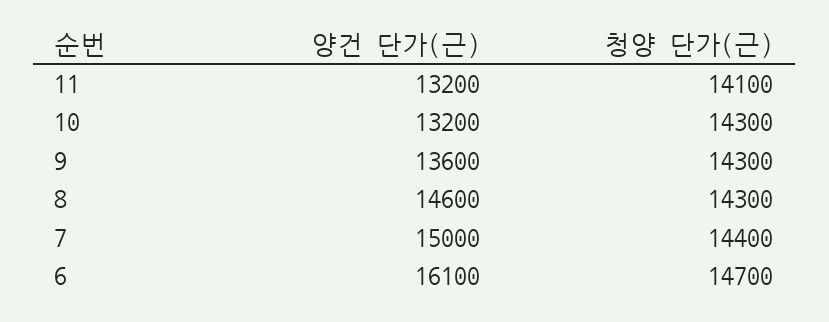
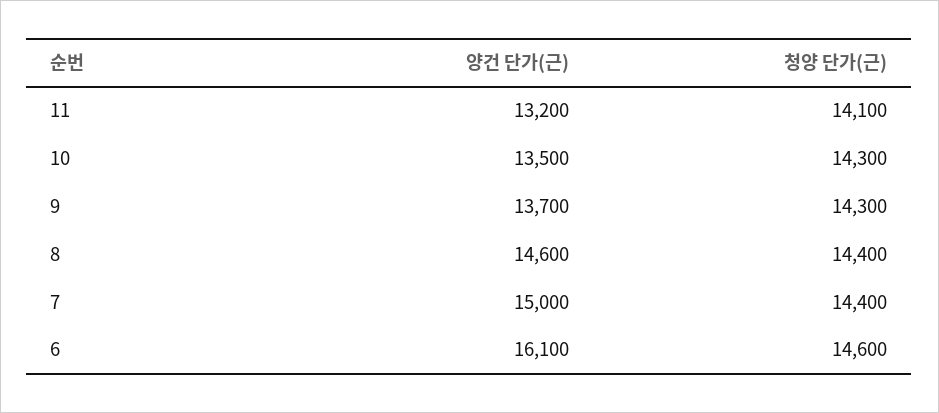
양건 단가(근), 10: 13200 -> 13500
양건 단가(근), 9: 13600 -> 13700
청양 단가(근), 8: 14300 -> 14400
청양 단가(근), 6: 14700 -> 14600

